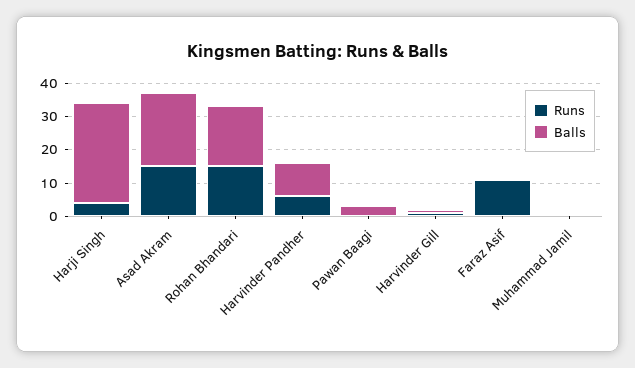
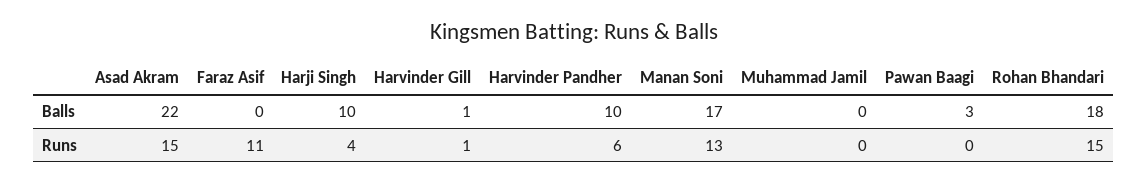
Balls, Harji Singh: 30 -> 10
Balls, Manan Soni: none -> 17
Runs, Manan Soni: none -> 13

